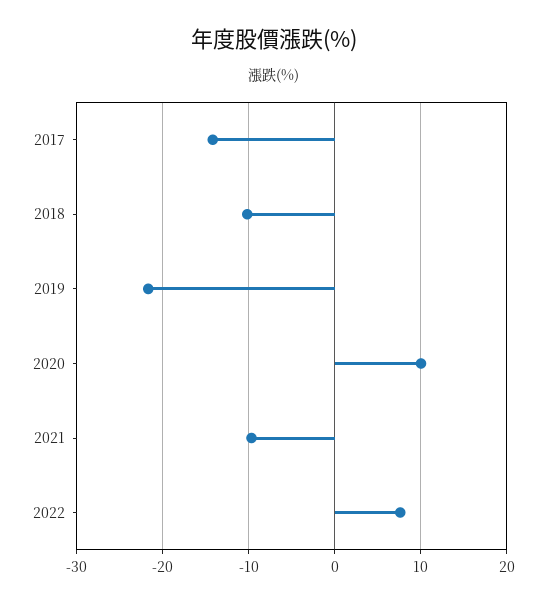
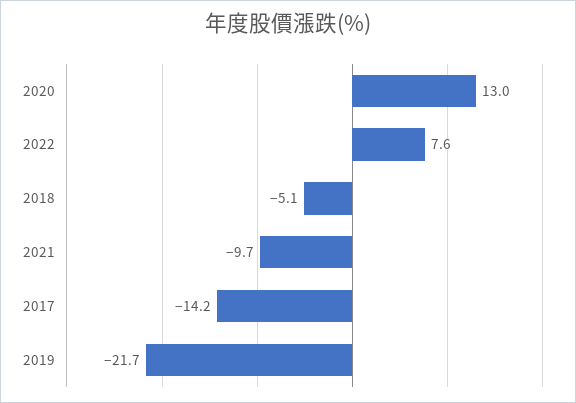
2018: -10 -> -5.1
2020: 10 -> 13

